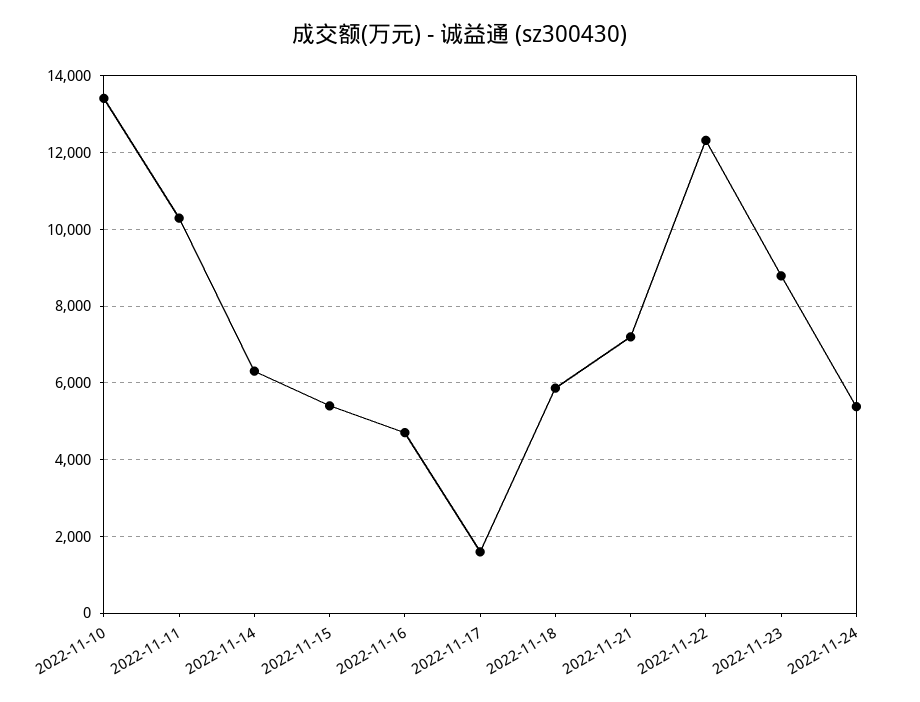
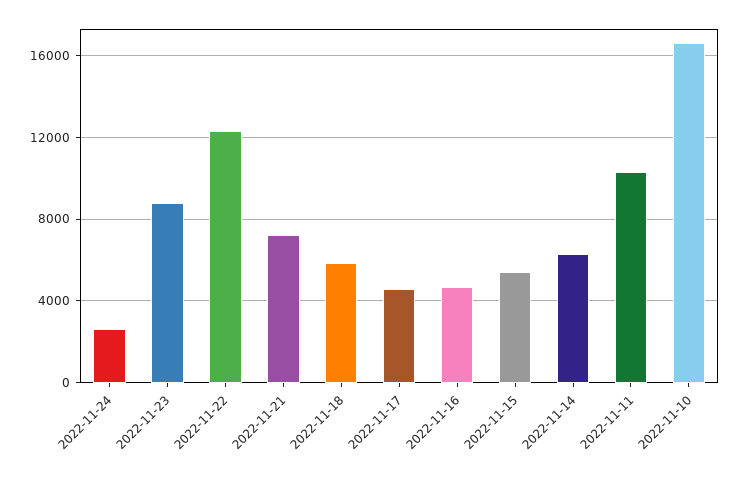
2022-11-10: 13400 -> 16500
2022-11-17: 1600 -> 4500
2022-11-24: 5400 -> 2500

